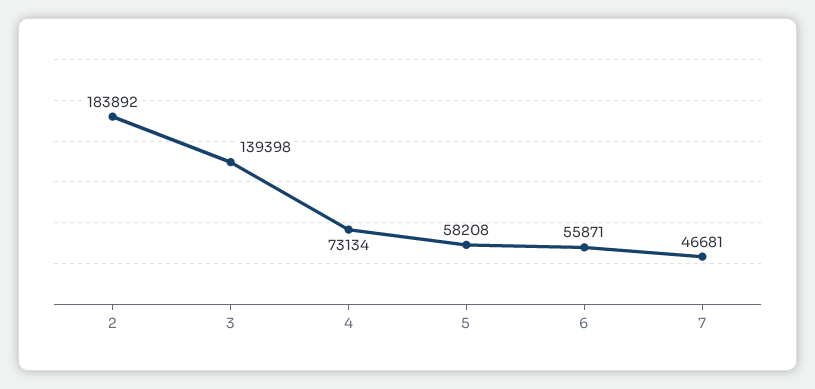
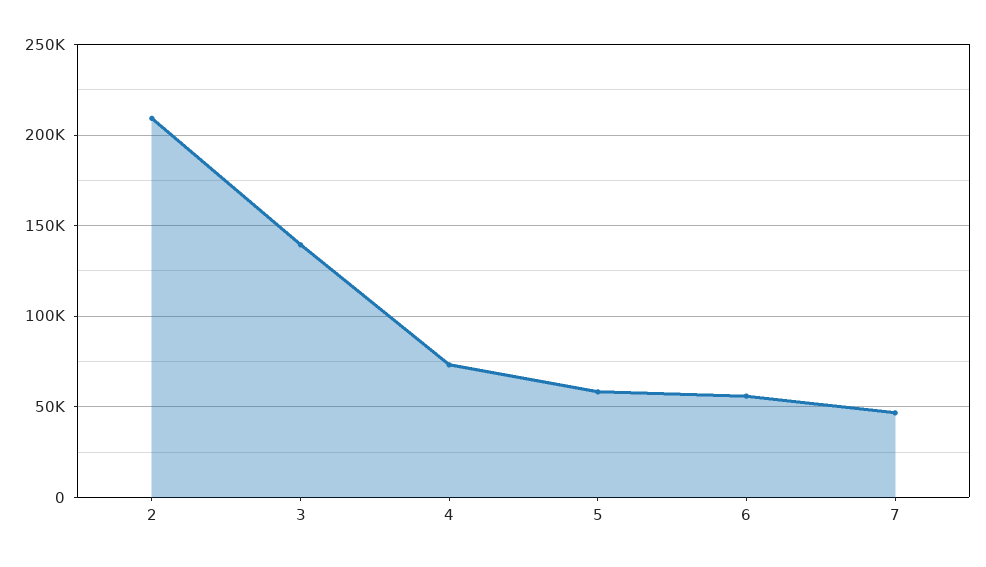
2: 183892 -> 210000

